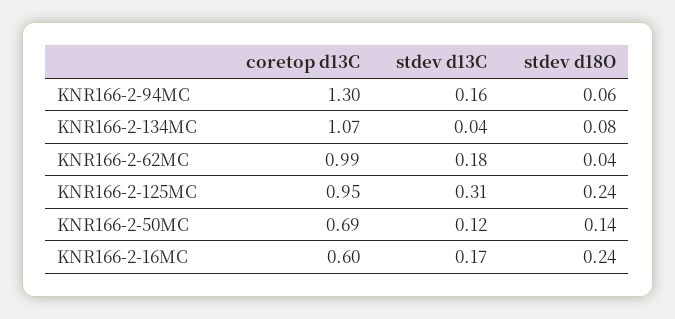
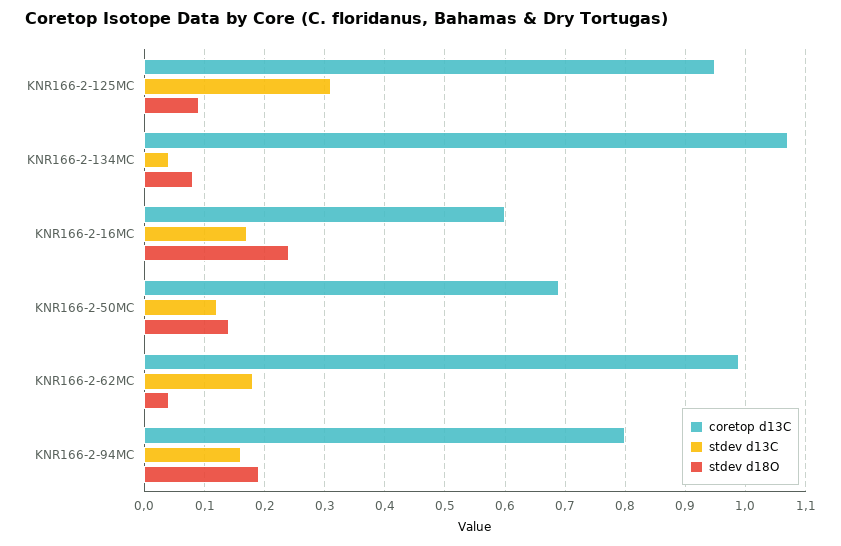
coretop d13C, KNR166-2-94MC: 1.3 -> 0.8
stdev d18O, KNR166-2-94MC: 0.06 -> 0.19
stdev d18O, KNR166-2-125MC: 0.24 -> 0.09

